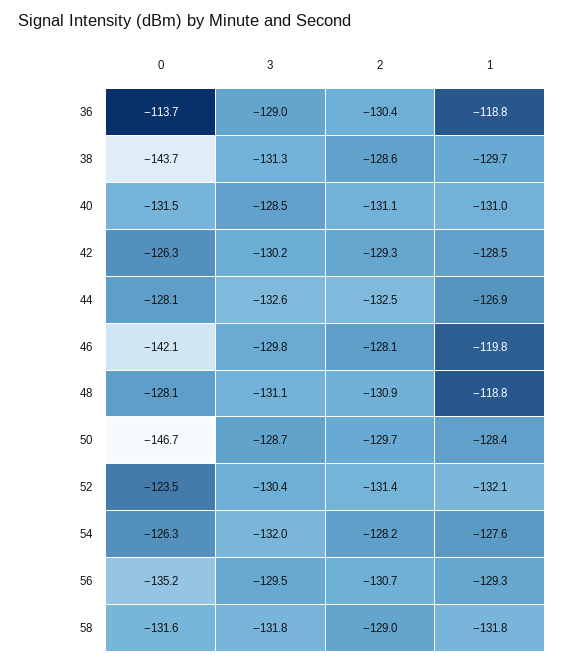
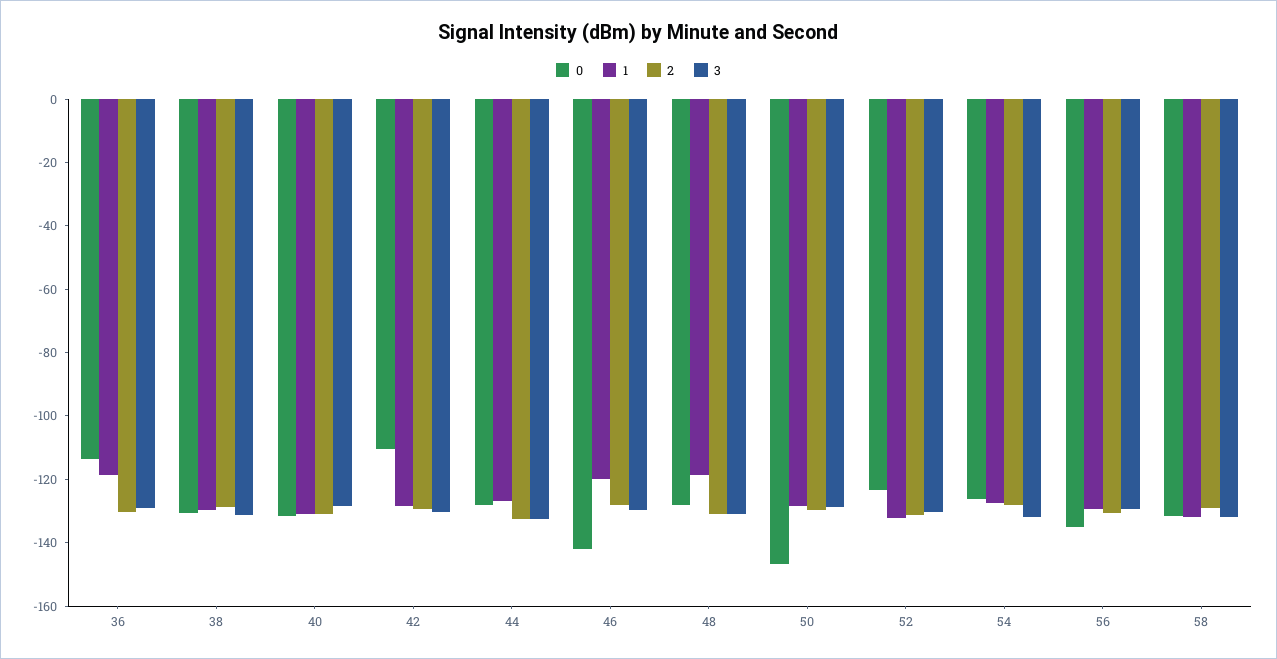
0, 38: -143.7 -> -130
0, 42: -126.3 -> -110

